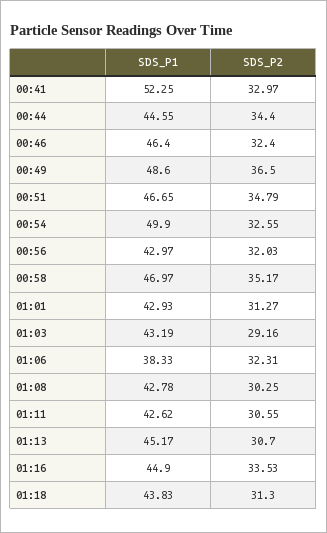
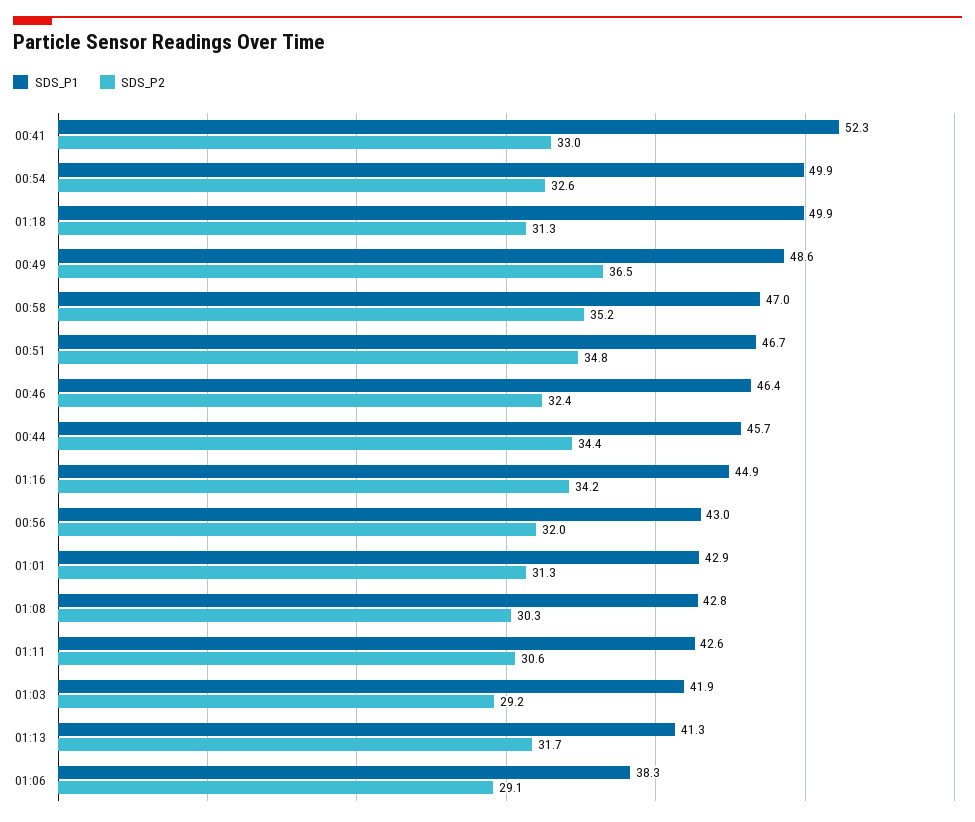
SDS_P1, 00:44: 44.55 -> 45.7
SDS_P1, 01:03: 43.19 -> 41.9
SDS_P2, 01:06: 32.31 -> 29.1
SDS_P1, 01:13: 45.17 -> 41.3
SDS_P2, 01:13: 30.7 -> 31.7
SDS_P2, 01:16: 33.53 -> 34.2
SDS_P1, 01:18: 43.83 -> 49.9

